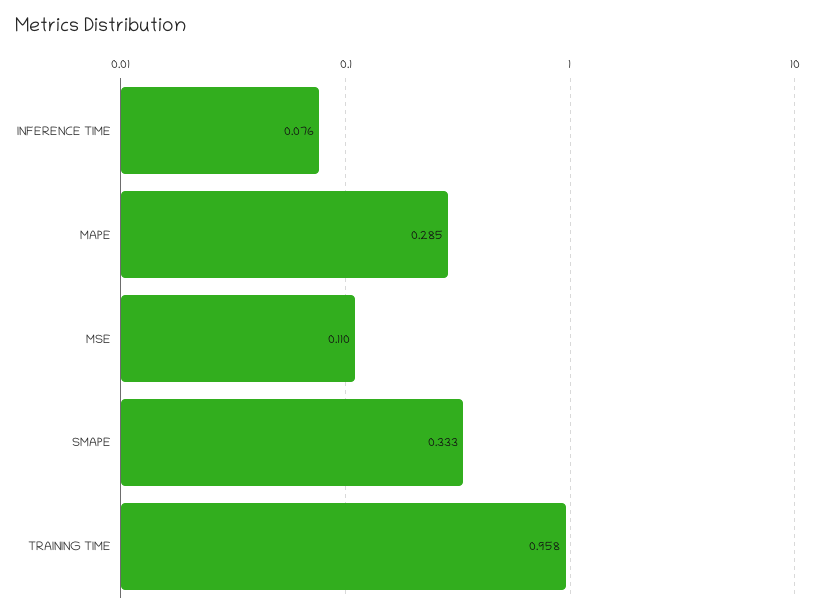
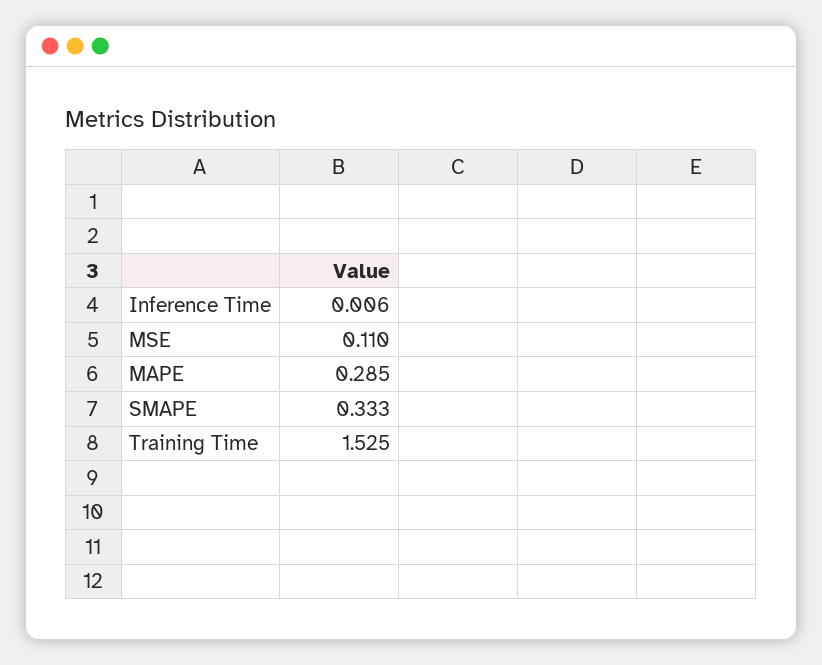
INFERENCE TIME: 0.076 -> 0.006
TRAINING TIME: 0.958 -> 1.525

